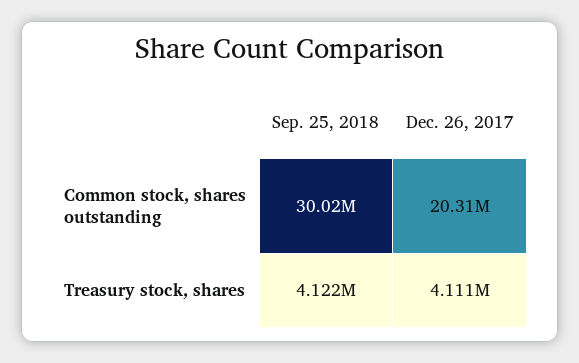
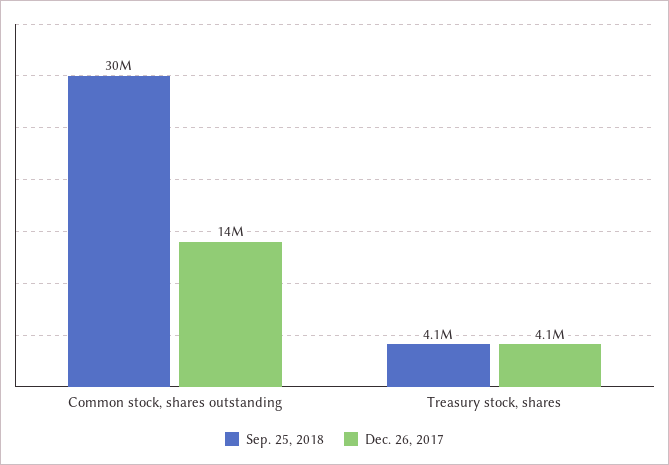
Dec. 26, 2017, Common stock, shares outstanding: 20310000 -> 14000000

